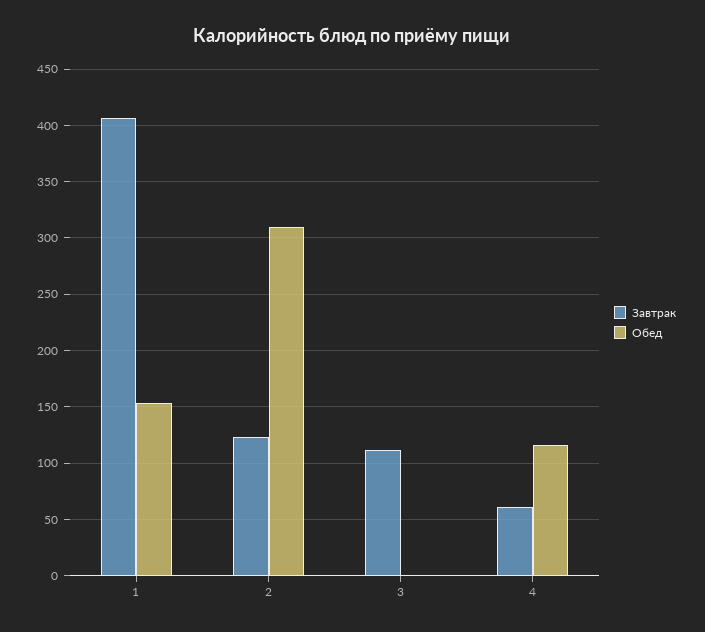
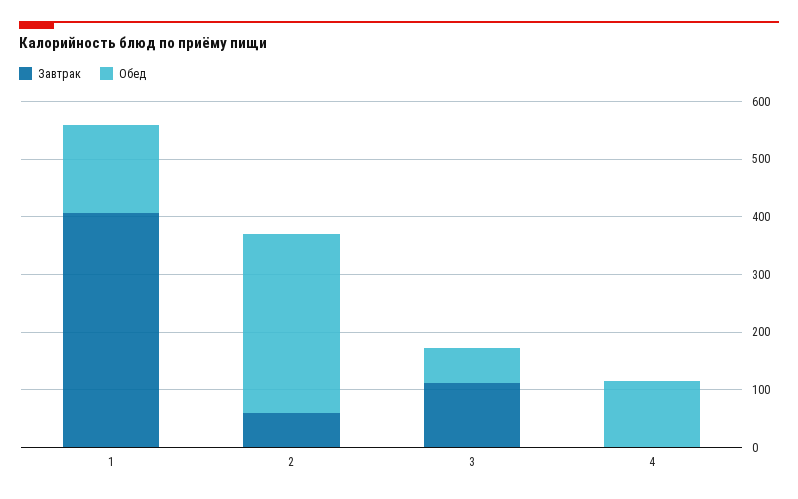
Завтрак, 2: 120 -> 60
Обед, 3: 0 -> 60
Завтрак, 4: 60 -> 0

